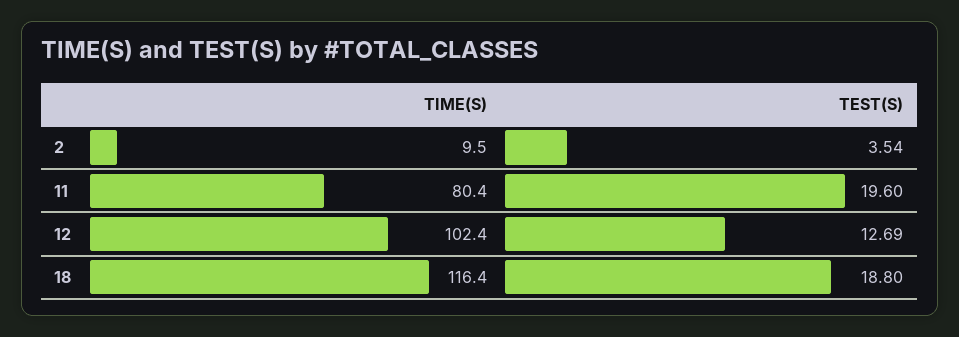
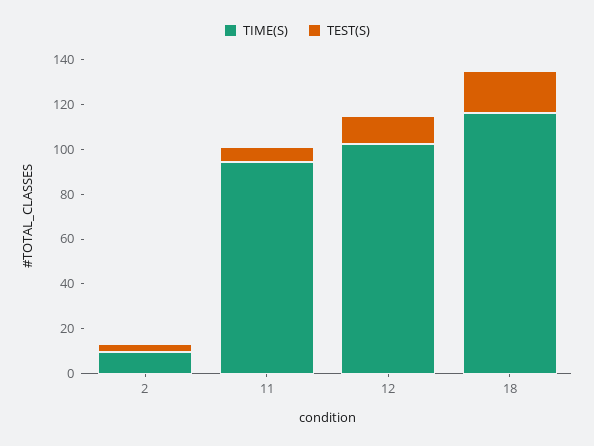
TIME(S), 11: 80.4 -> 95
TEST(S), 11: 19.6 -> 5

